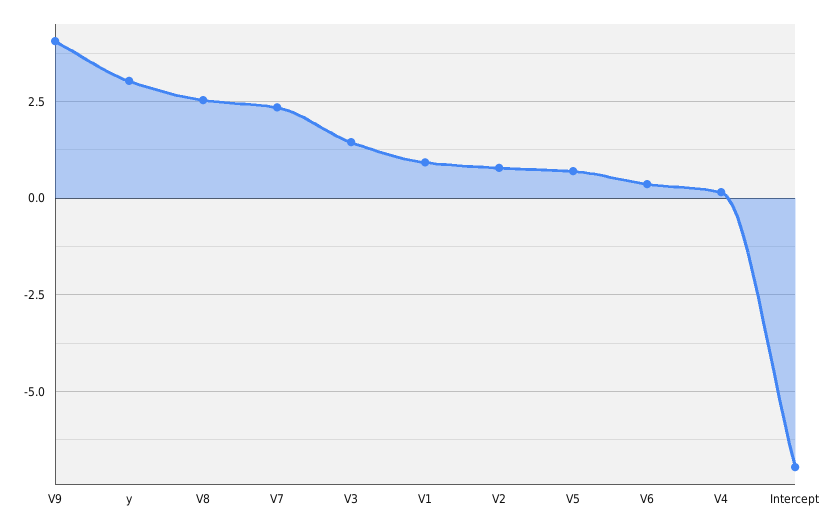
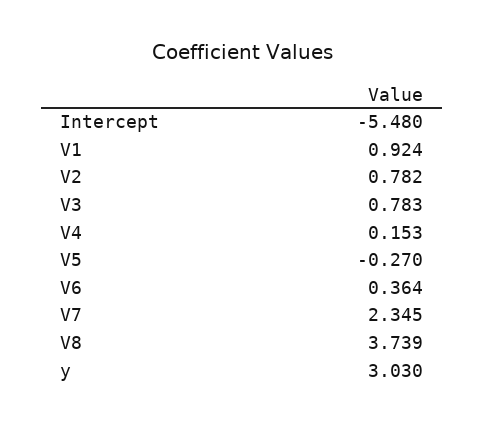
V9: 4 -> none
V8: 2.5 -> 3.739
V3: 1.5 -> 0.783
V5: 0.75 -> -0.27
Intercept: -7 -> -5.48

